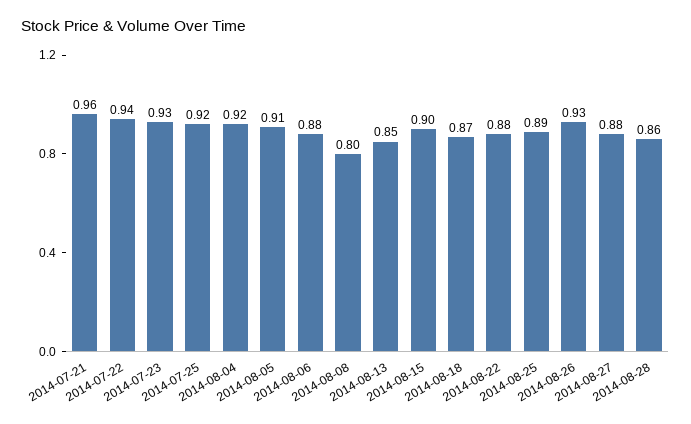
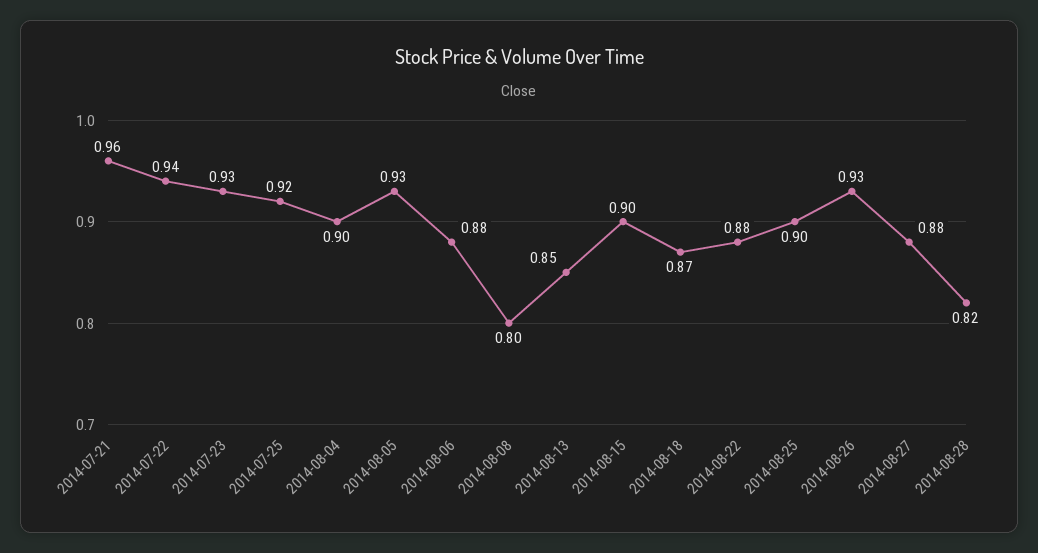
2014-08-04: 0.92 -> 0.9
2014-08-05: 0.91 -> 0.93
2014-08-25: 0.89 -> 0.9
2014-08-28: 0.86 -> 0.82

